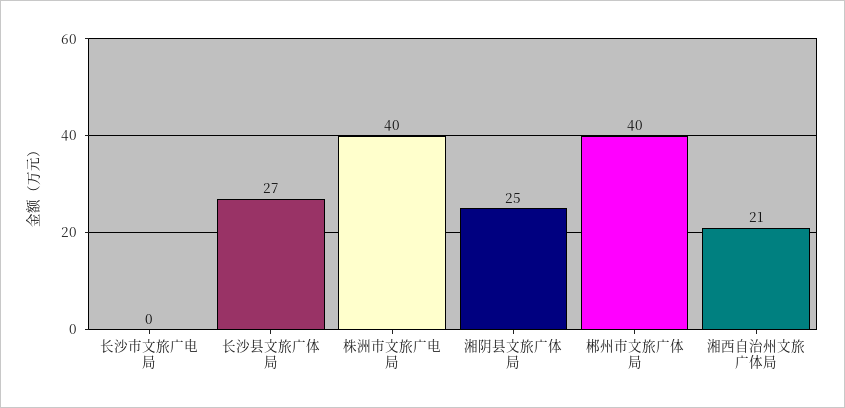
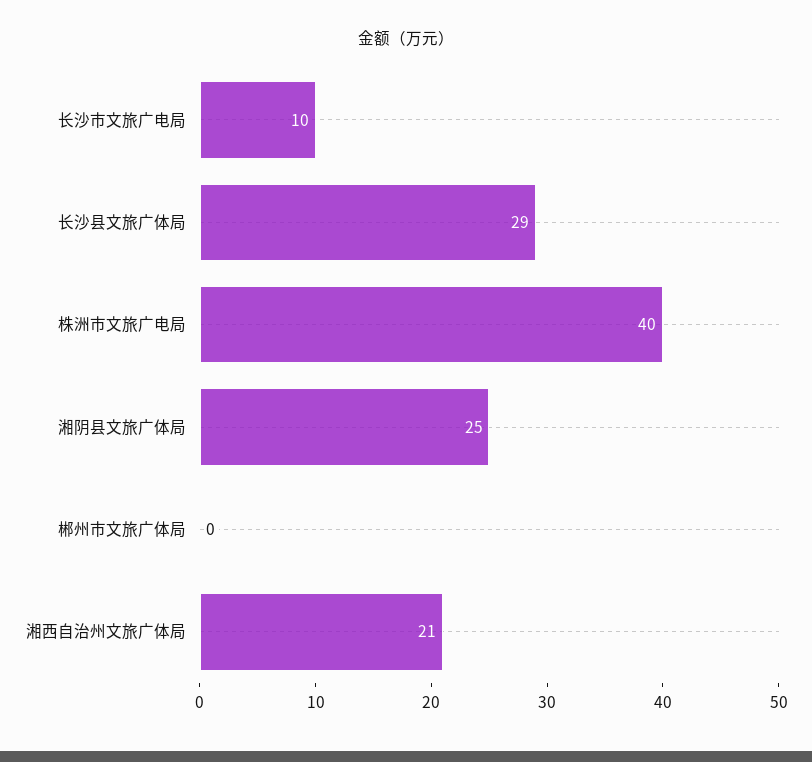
长沙市文旅广电局: 0 -> 10
长沙县文旅广体局: 27 -> 29
郴州市文旅广体局: 40 -> 0

